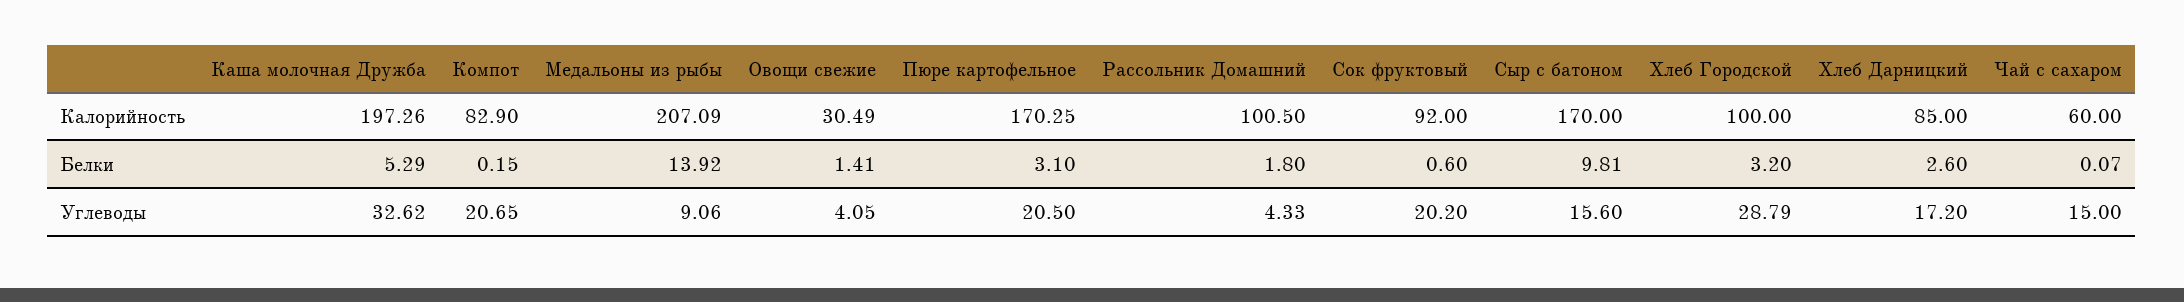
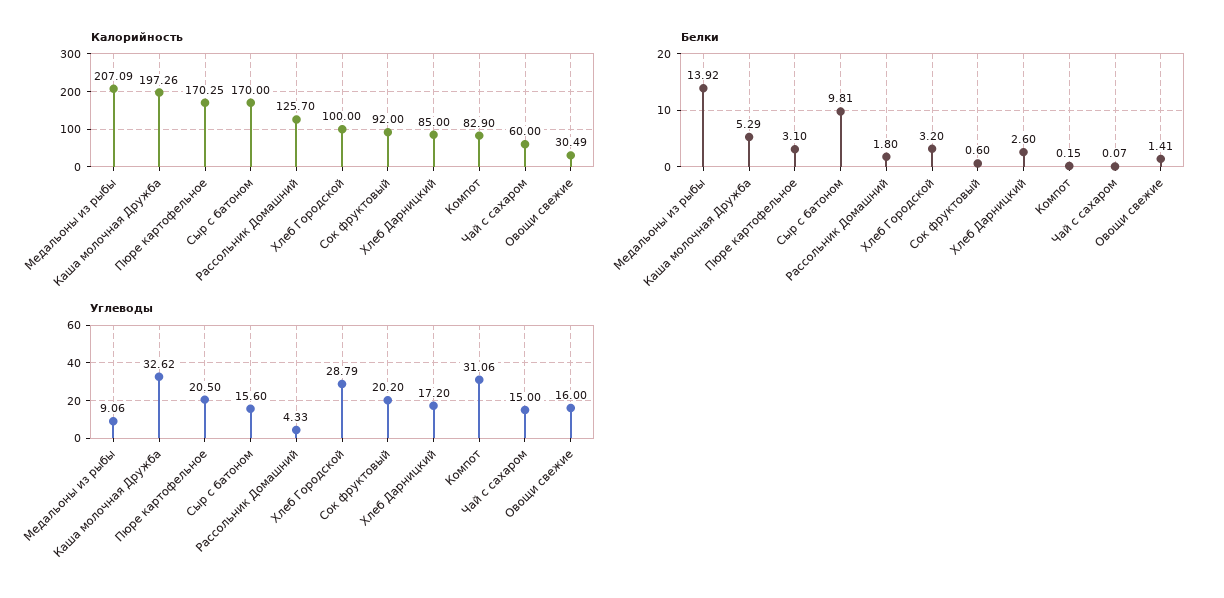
Калорийность, Рассольник Домашний: 100.5 -> 125.7
Углеводы, Компот: 20.65 -> 31.06
Углеводы, Овощи свежие: 4.05 -> 16

